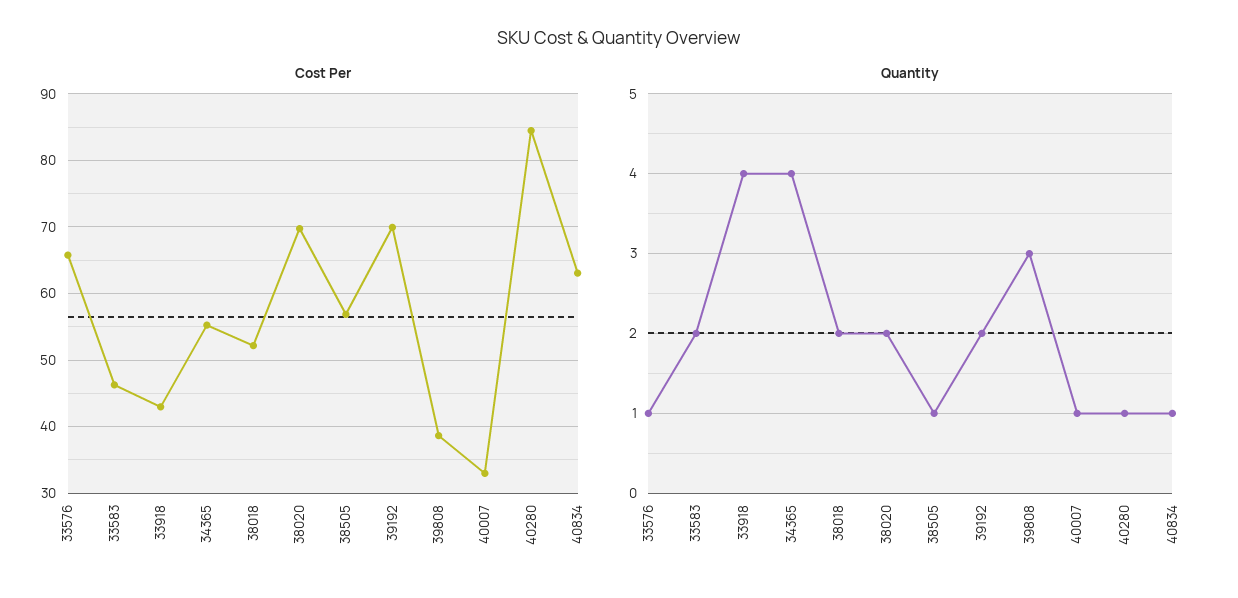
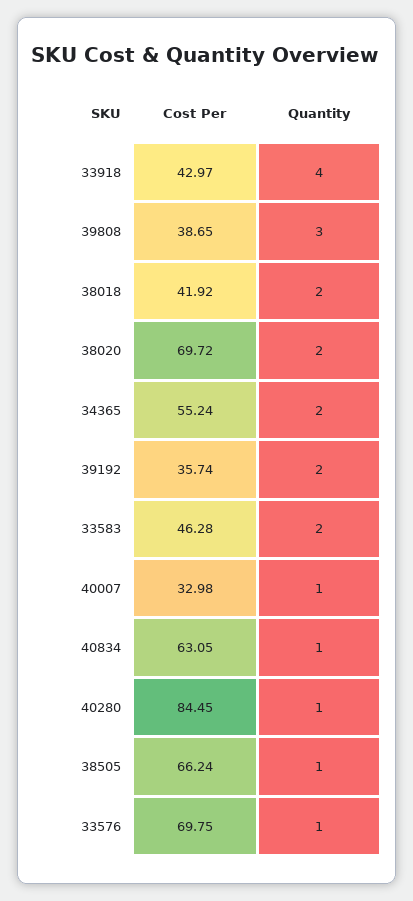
Cost Per, 33576: 66 -> 69.75
Cost Per, 38018: 52 -> 41.92
Cost Per, 38505: 57 -> 66.24
Cost Per, 39192: 70 -> 35.74
Quantity, 34365: 4 -> 2

